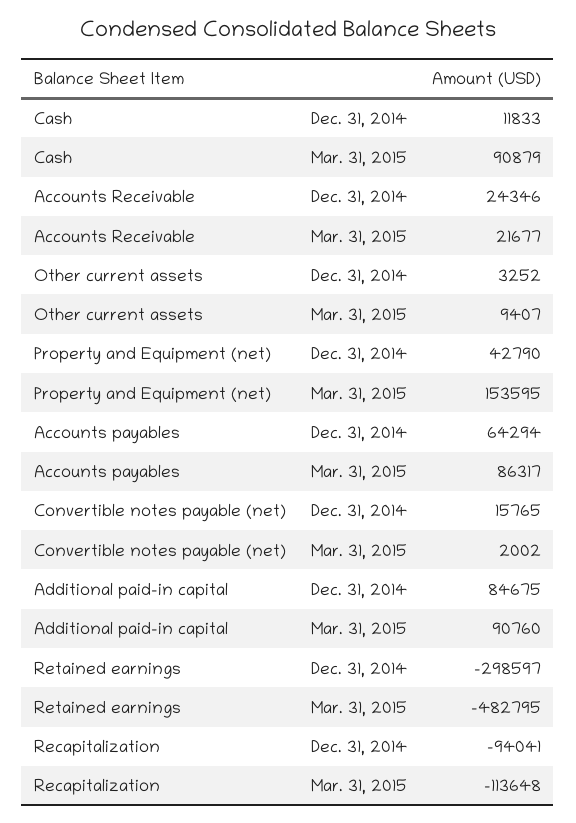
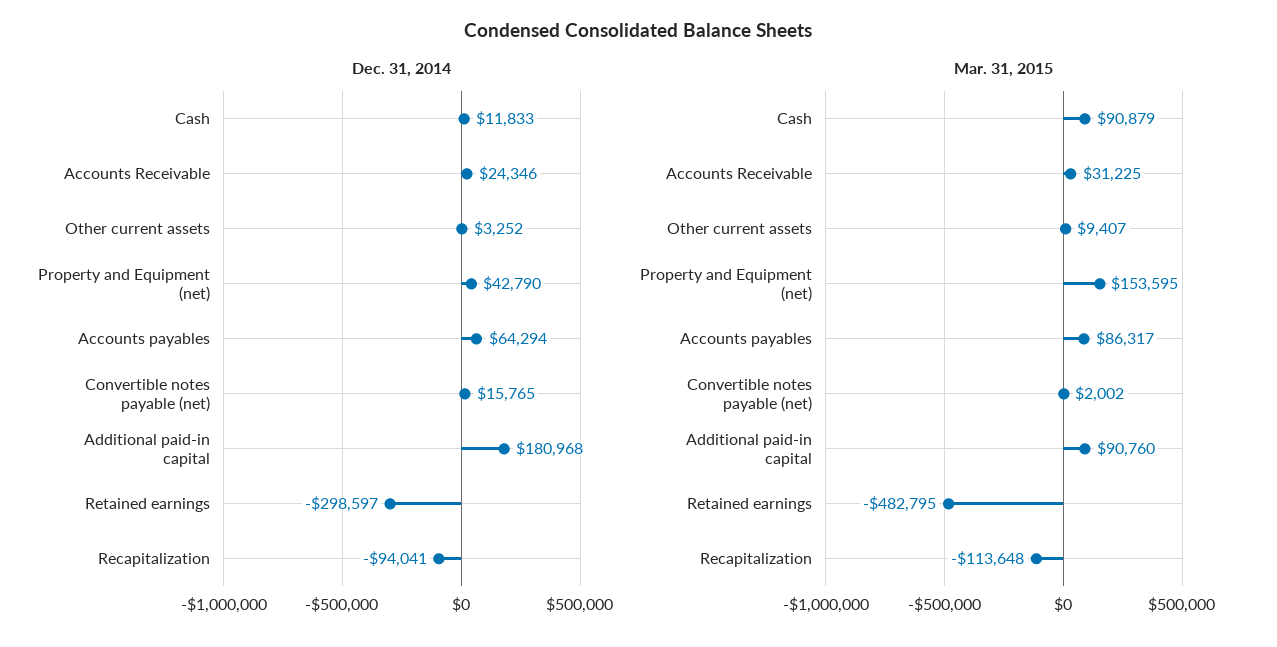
Mar. 31, 2015, Accounts Receivable: 21677 -> 31225
Dec. 31, 2014, Additional paid-in capital: 84675 -> 180968

